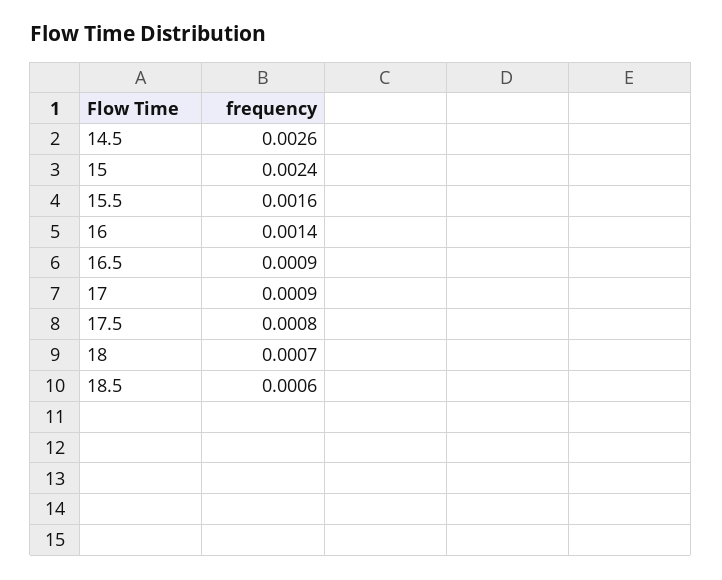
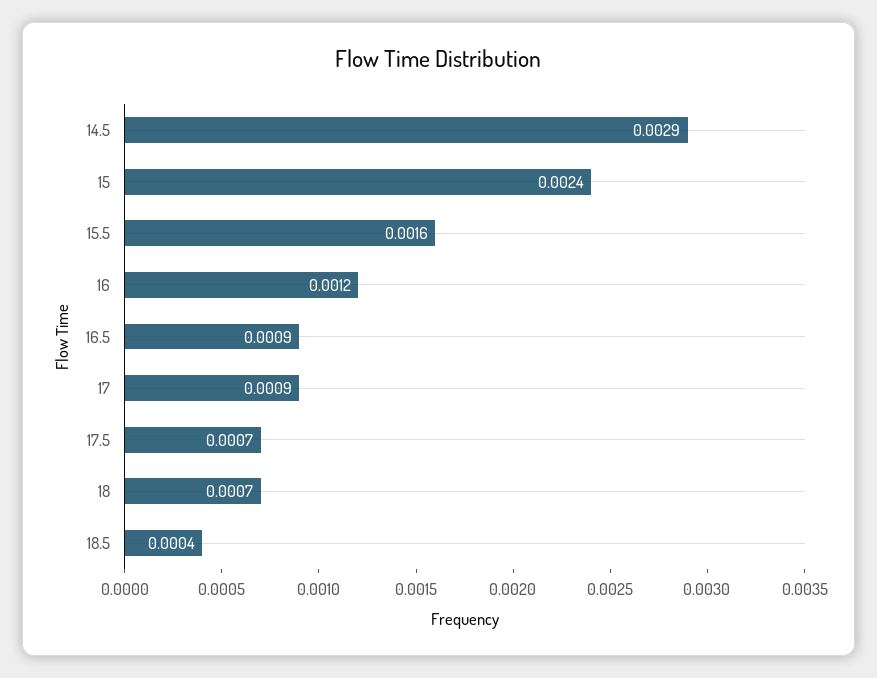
14.5: 0.0026 -> 0.0029
16: 0.0014 -> 0.0012
17.5: 0.0008 -> 0.0007
18.5: 0.0006 -> 0.0004

